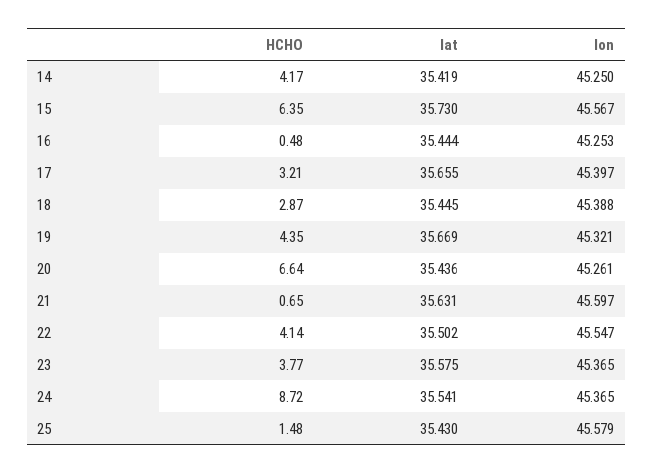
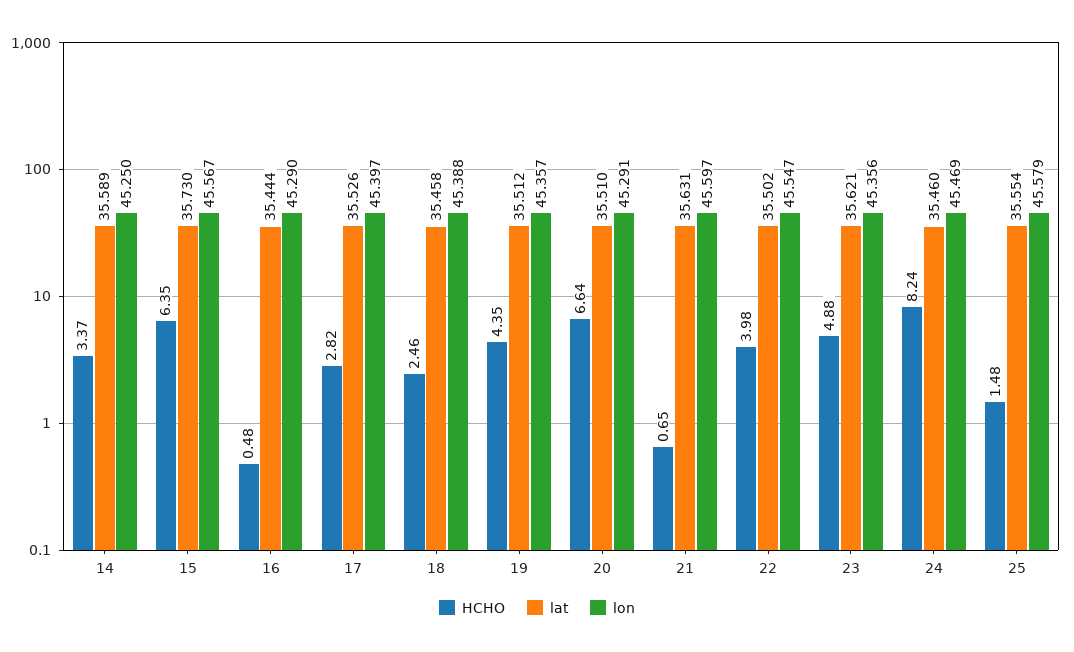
HCHO, 14: 4.17 -> 3.37
lat, 14: 35.419 -> 35.589
lon, 16: 45.253 -> 45.29
HCHO, 17: 3.21 -> 2.82
lat, 17: 35.655 -> 35.526
HCHO, 18: 2.87 -> 2.46
lat, 18: 35.445 -> 35.458
lat, 19: 35.669 -> 35.512
lon, 19: 45.321 -> 45.357
lat, 20: 35.436 -> 35.51
lon, 20: 45.261 -> 45.291
HCHO, 22: 4.14 -> 3.98
HCHO, 23: 3.77 -> 4.88
lat, 23: 35.575 -> 35.621
lon, 23: 45.365 -> 45.356
HCHO, 24: 8.72 -> 8.24
lat, 24: 35.541 -> 35.46
lon, 24: 45.365 -> 45.469
lat, 25: 35.43 -> 35.554

